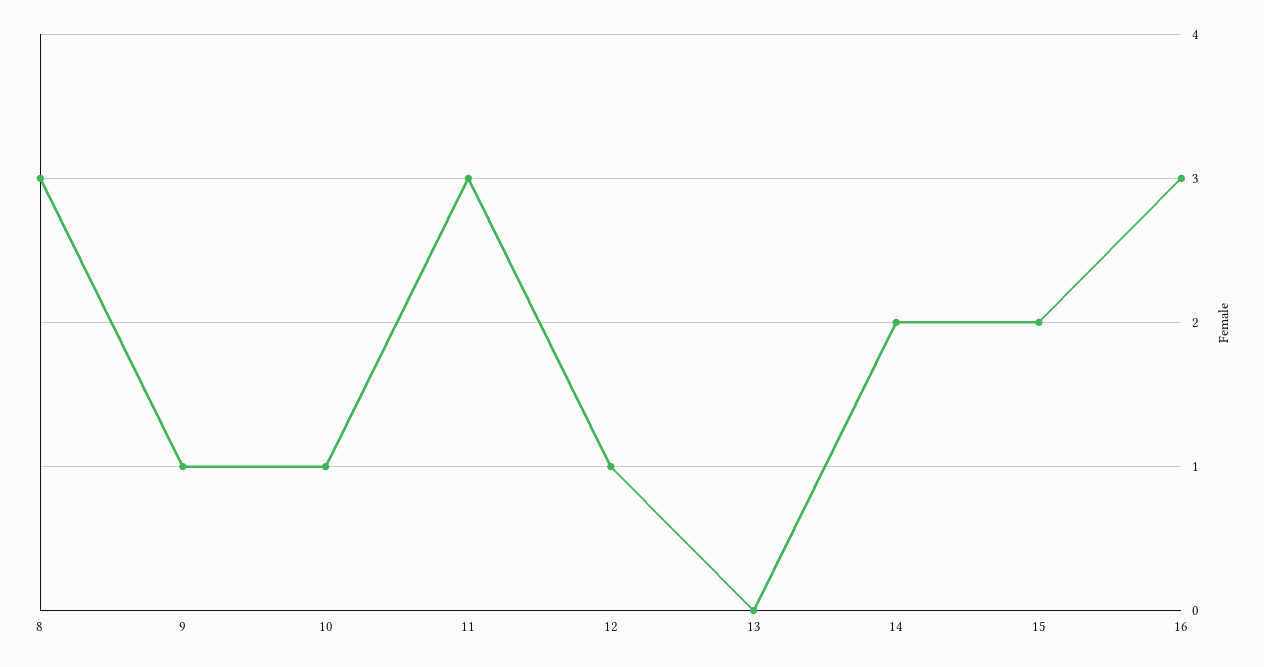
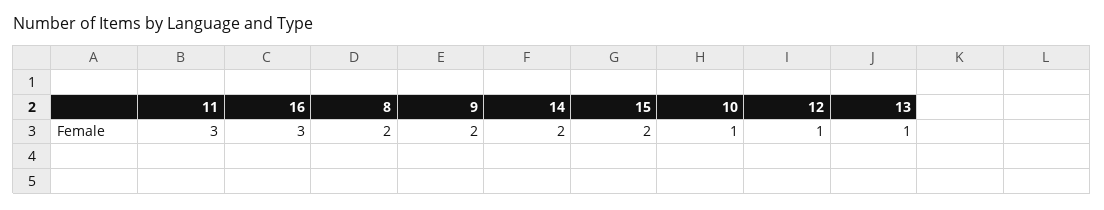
8: 3 -> 2
9: 1 -> 2
13: 0 -> 1

